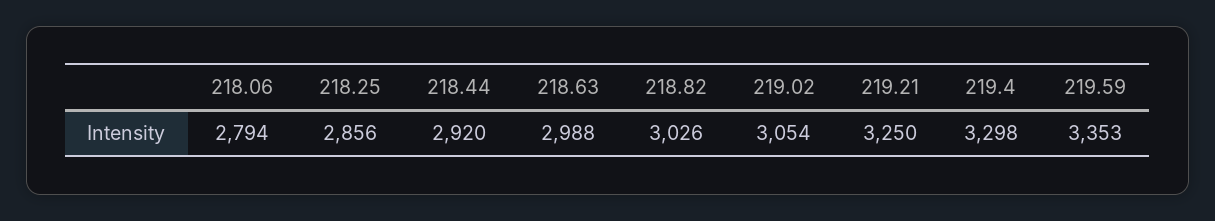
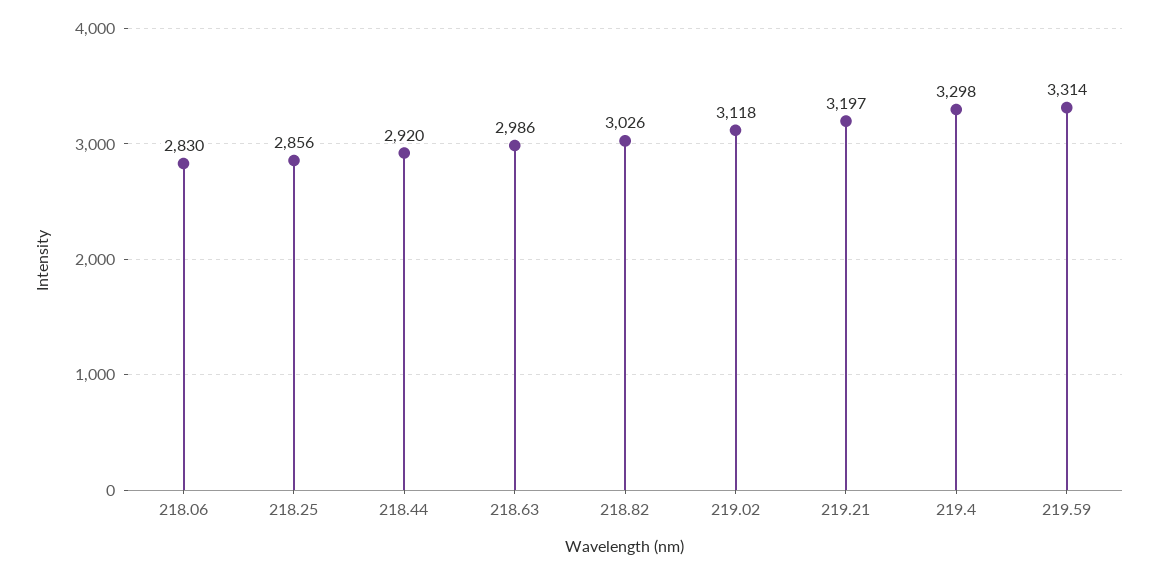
218.06: 2794 -> 2830
218.63: 2988 -> 2986
219.02: 3054 -> 3118
219.21: 3250 -> 3197
219.59: 3353 -> 3314

